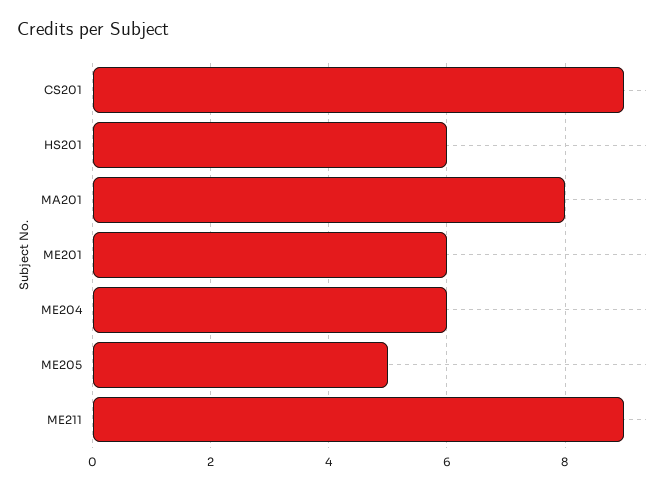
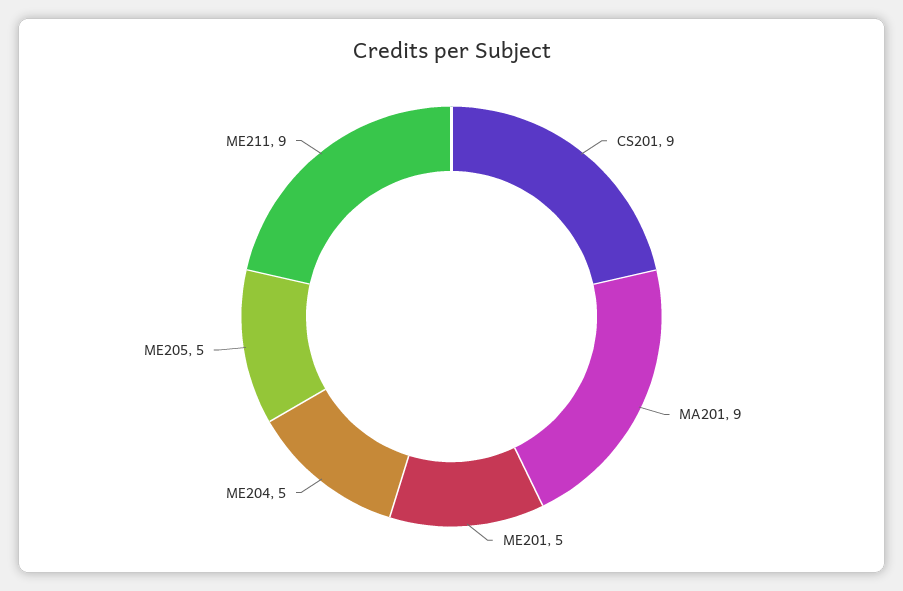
HS201: 6 -> none
MA201: 8 -> 9
ME201: 6 -> 5
ME204: 6 -> 5

